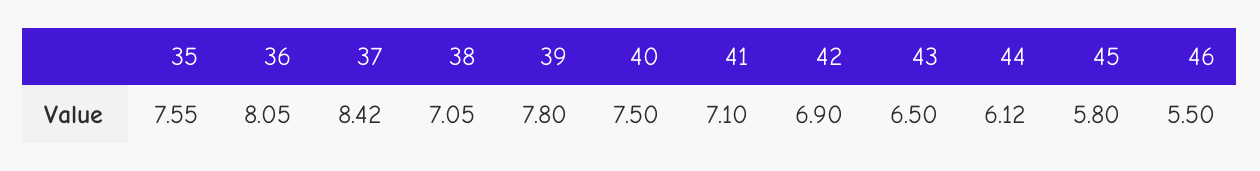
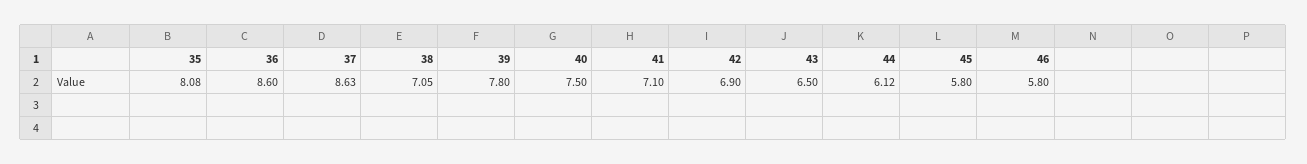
35: 7.55 -> 8.08
36: 8.05 -> 8.6
37: 8.42 -> 8.63
46: 5.5 -> 5.8

